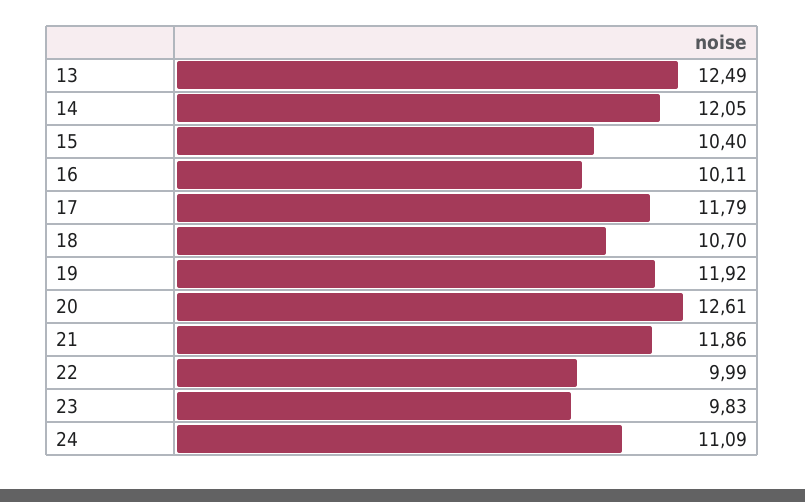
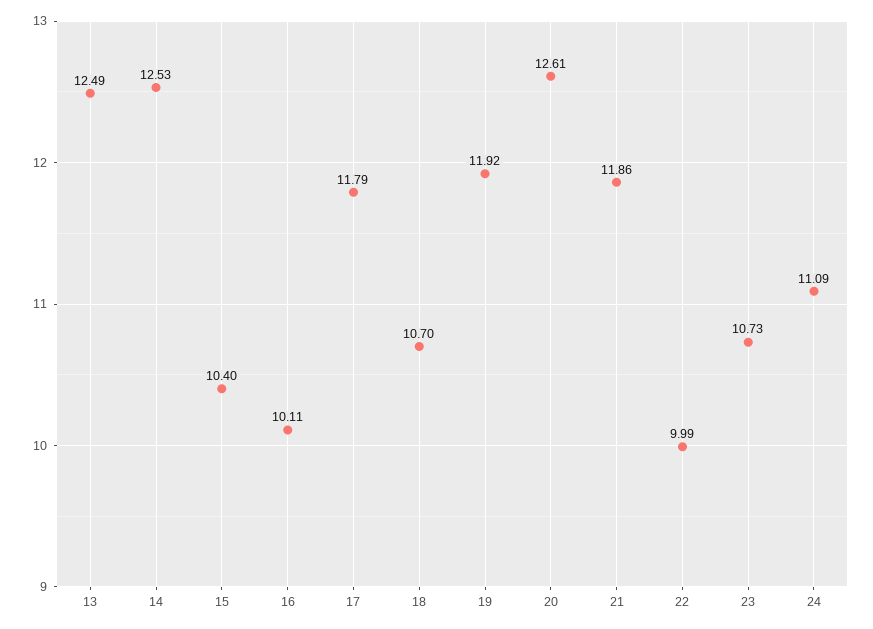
14: 12.05 -> 12.53
23: 9.83 -> 10.73

